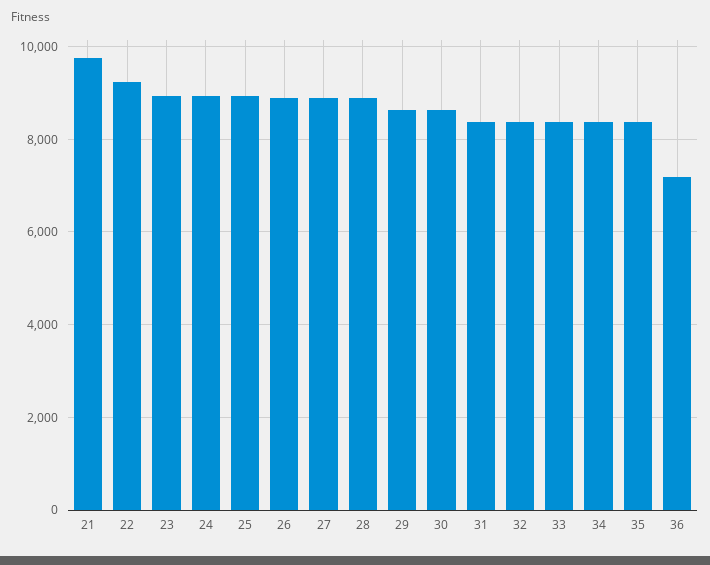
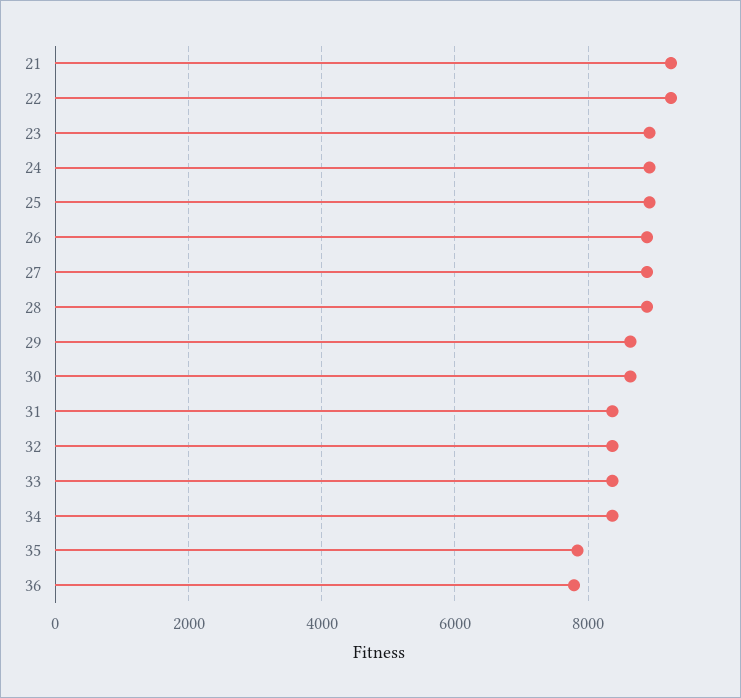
21: 9800 -> 9200
35: 8400 -> 7800
36: 7200 -> 7800

